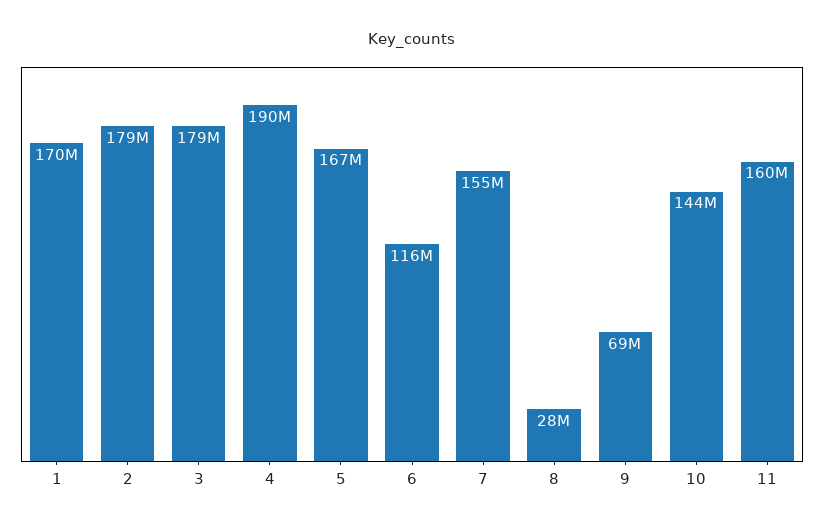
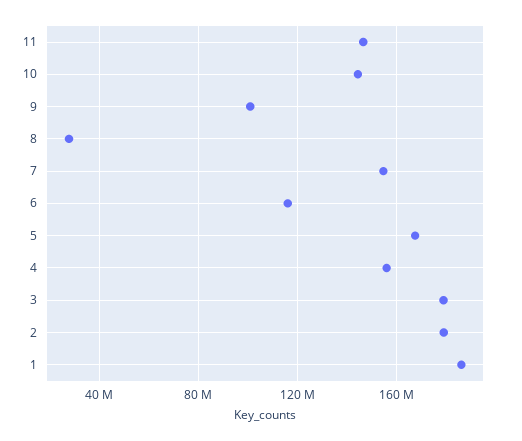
1: 170000000 -> 185000000
4: 190000000 -> 155000000
9: 69000000 -> 100000000
11: 160000000 -> 145000000

